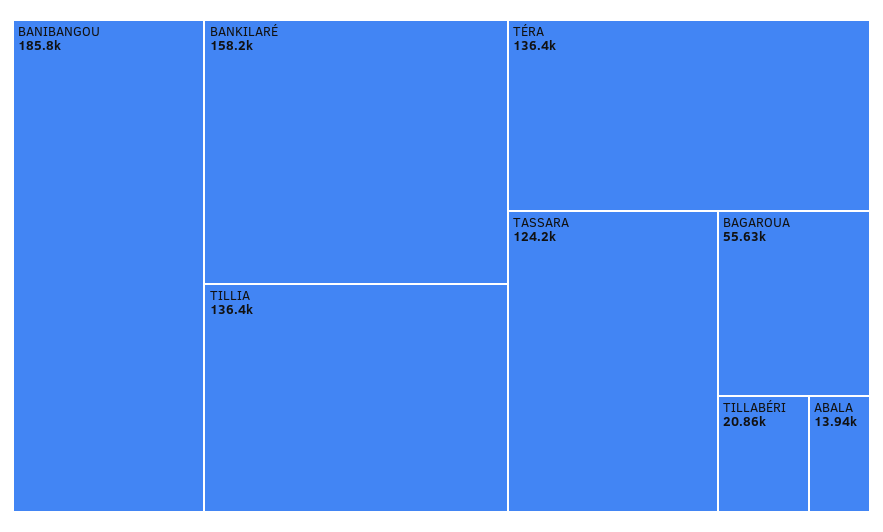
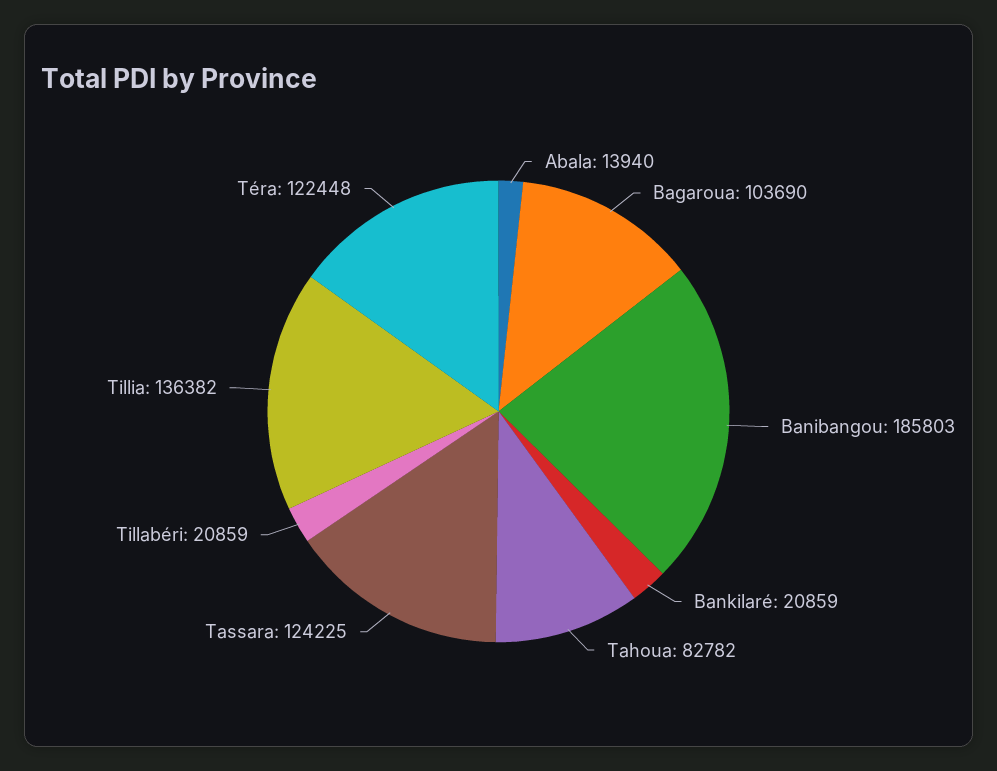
BANKILARÉ: 158200 -> 20859
TÉRA: 136400 -> 122448
BAGAROUA: 55630 -> 103690
Tahoua: none -> 82782

